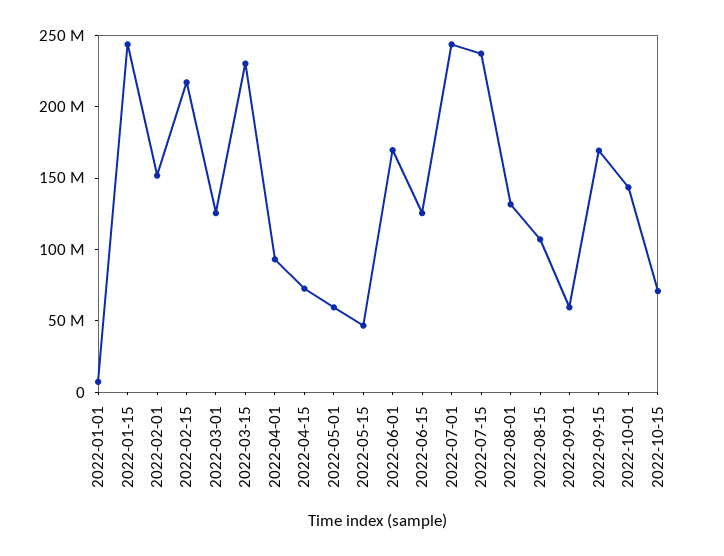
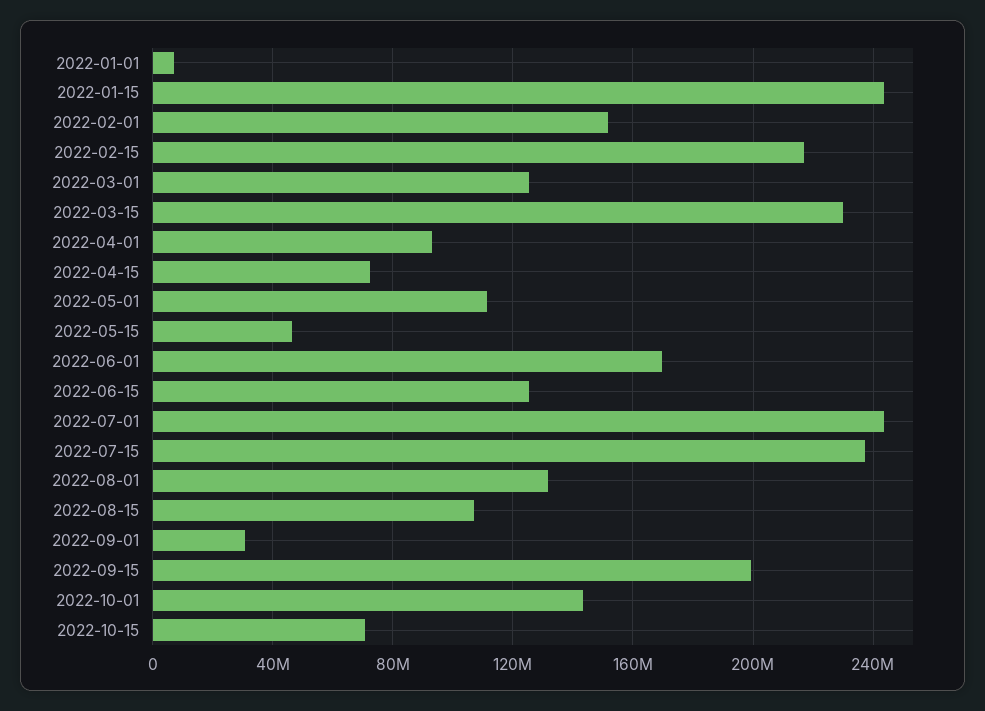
2022-05-01: 60000000 -> 110000000
2022-09-01: 60000000 -> 30000000
2022-09-15: 170000000 -> 200000000

